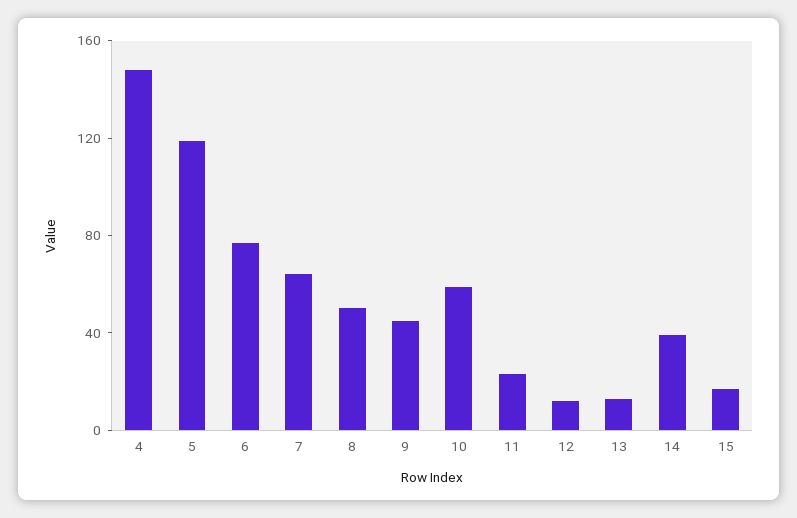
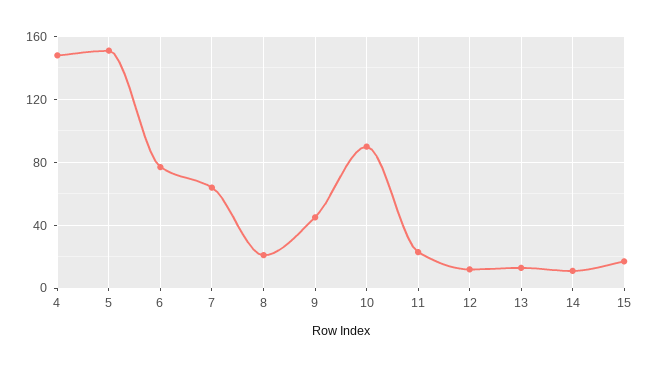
5: 120 -> 150
8: 50 -> 20
10: 60 -> 90
14: 40 -> 10

